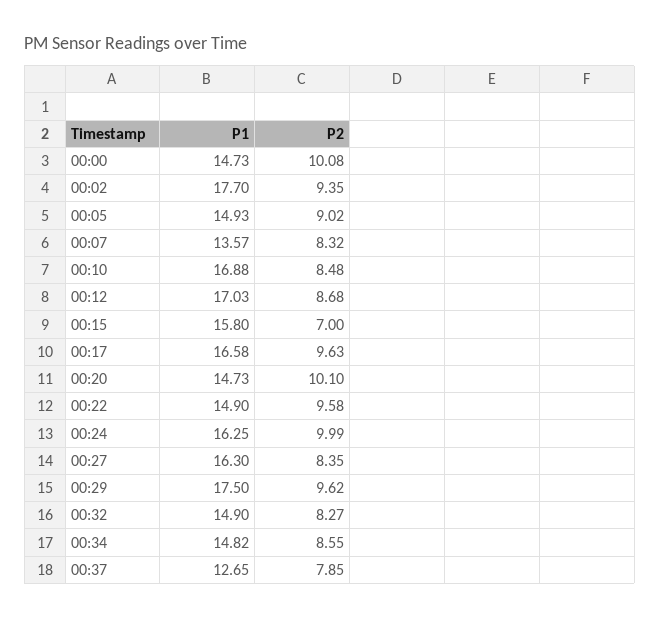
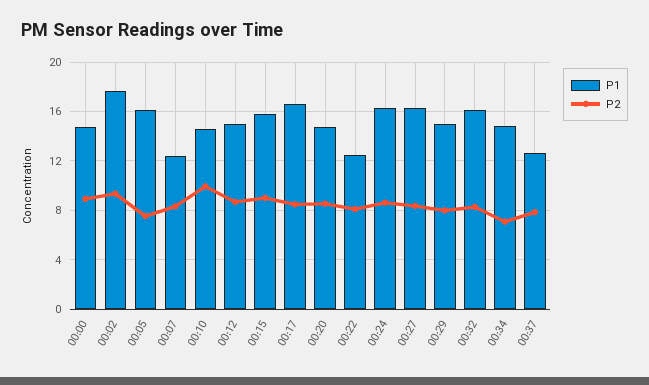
P2, 00:00: 10.08 -> 9
P1, 00:05: 14.93 -> 16
P2, 00:05: 9.02 -> 7.5
P1, 00:07: 13.57 -> 12.5
P1, 00:10: 16.88 -> 14.5
P2, 00:10: 8.48 -> 10
P1, 00:12: 17.03 -> 15
P2, 00:15: 7 -> 9
P2, 00:17: 9.63 -> 8.5
P2, 00:20: 10.1 -> 8.5
P1, 00:22: 14.9 -> 12.5
P2, 00:22: 9.58 -> 8
P2, 00:24: 9.99 -> 8.5
P1, 00:29: 17.5 -> 15
P2, 00:29: 9.62 -> 8
P1, 00:32: 14.9 -> 16
P2, 00:34: 8.55 -> 7

